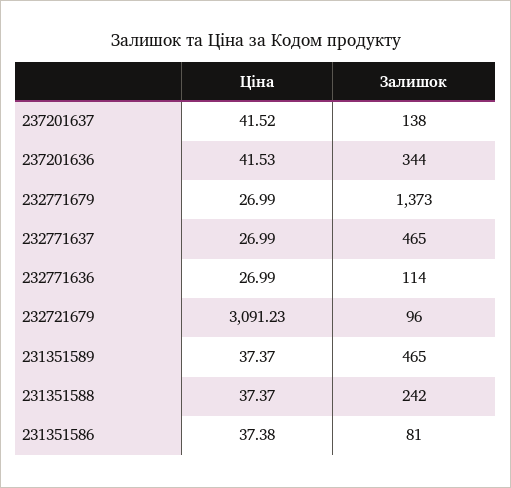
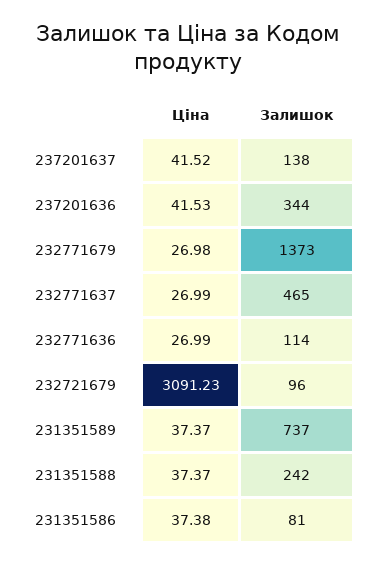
Ціна, 232771679: 26.99 -> 26.98
Залишок, 231351589: 465 -> 737

